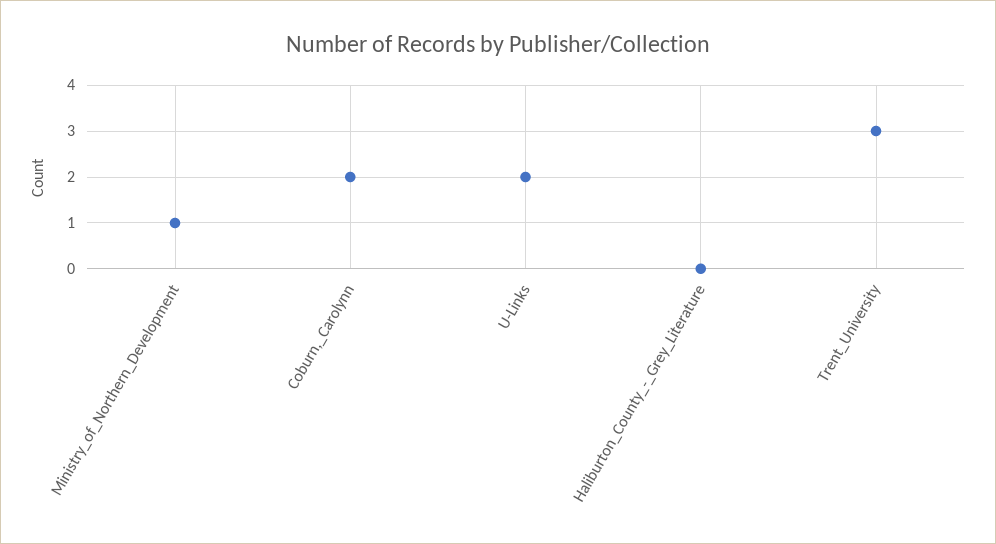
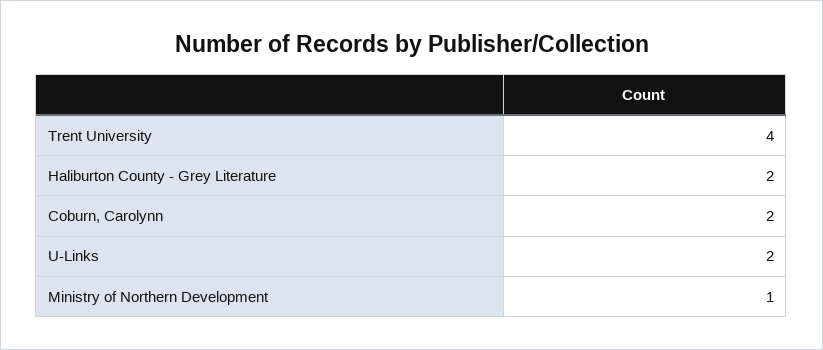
Haliburton_County_-_Grey_Literature: 0 -> 2
Trent_University: 3 -> 4

